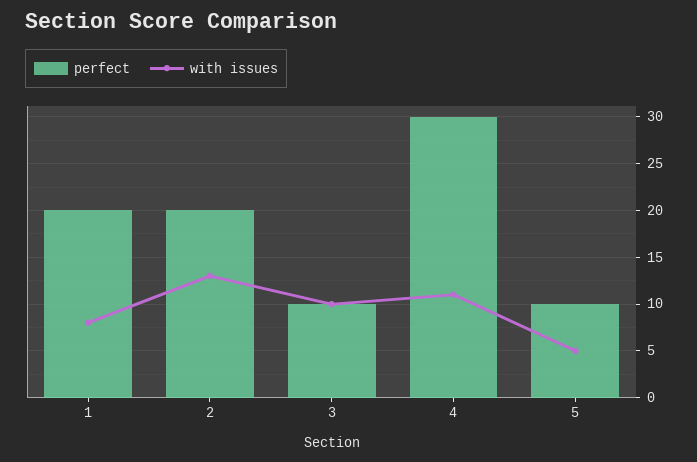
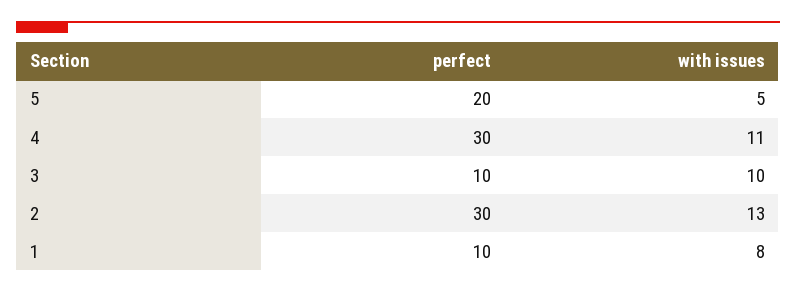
perfect, 1: 20 -> 10
perfect, 2: 20 -> 30
perfect, 5: 10 -> 20

